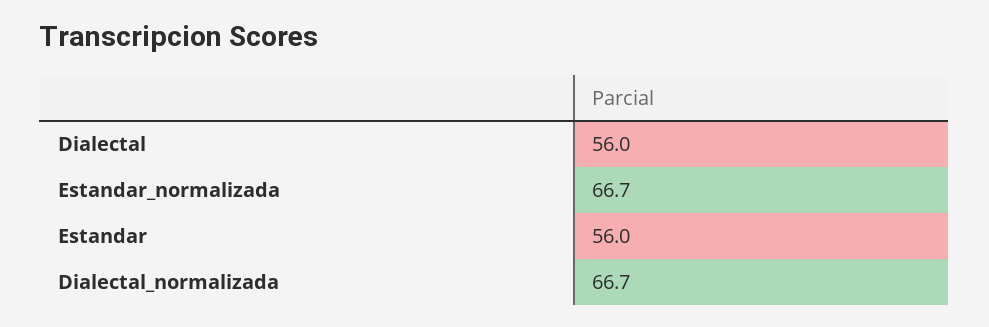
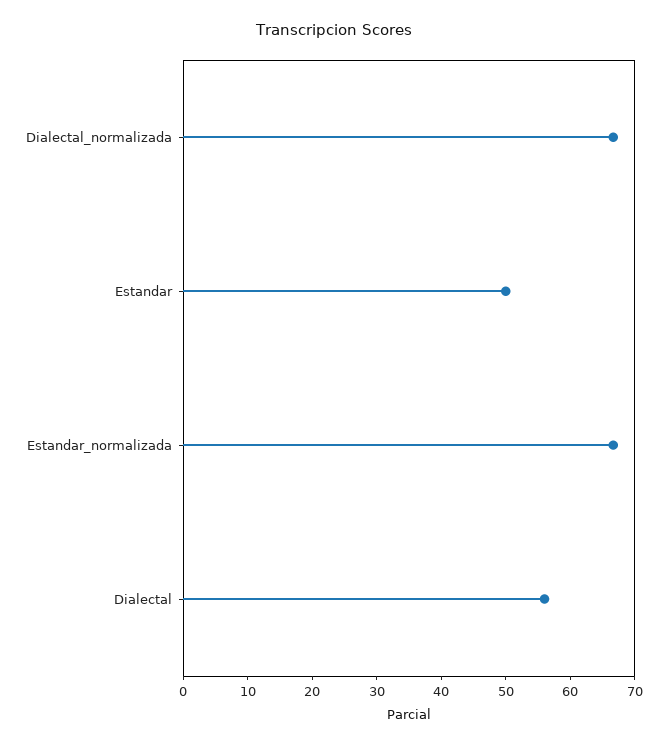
Estandar: 56 -> 50

